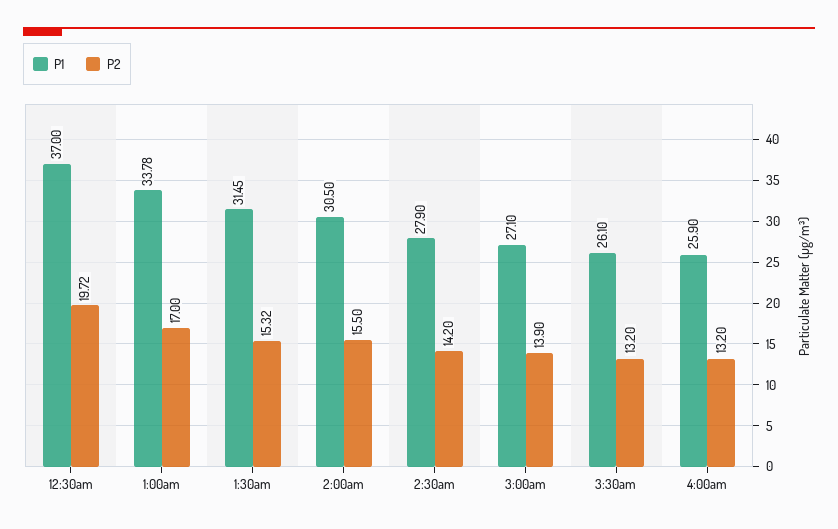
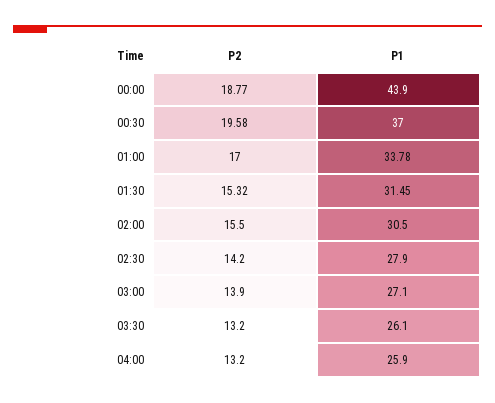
P2, 12:30am: 19.72 -> 19.58
P2, 00:00: none -> 18.77
P1, 00:00: none -> 43.9

